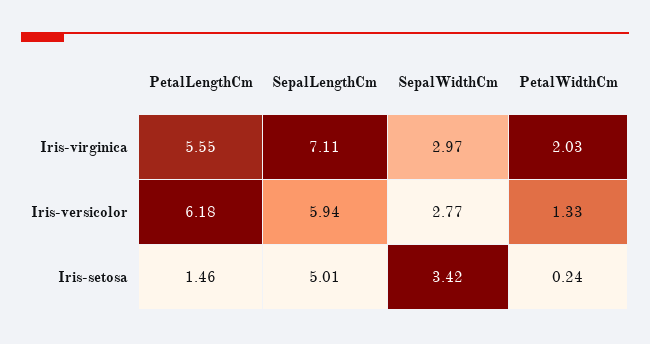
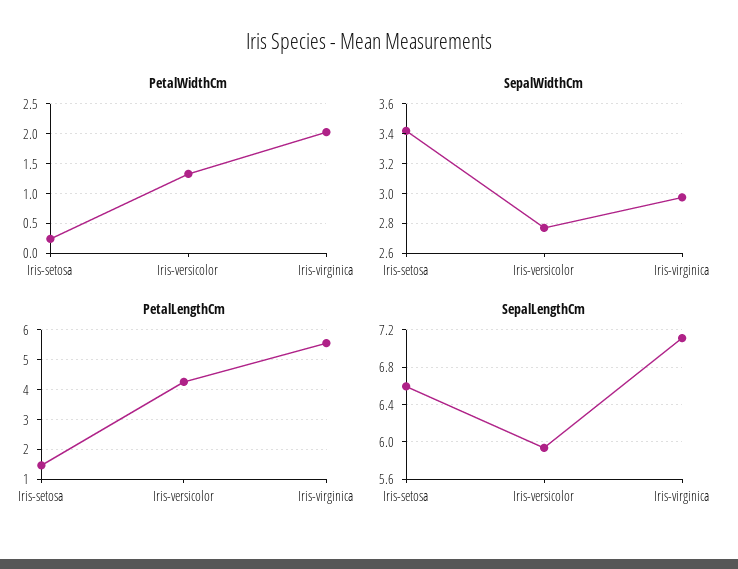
PetalLengthCm, Iris-versicolor: 6.18 -> 4.25
SepalLengthCm, Iris-setosa: 5.01 -> 6.6

